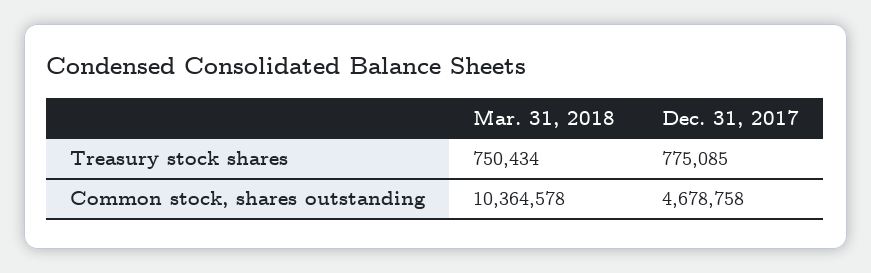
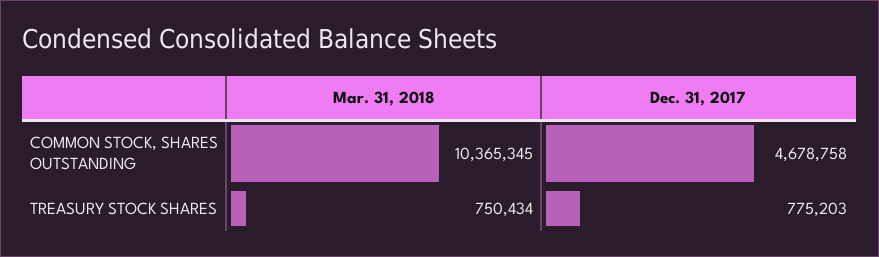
Dec. 31, 2017, Treasury stock shares: 775085 -> 775203
Mar. 31, 2018, Common stock, shares outstanding: 10364578 -> 10365345

